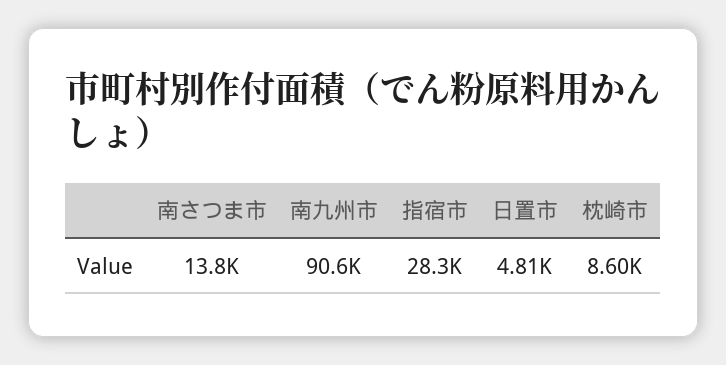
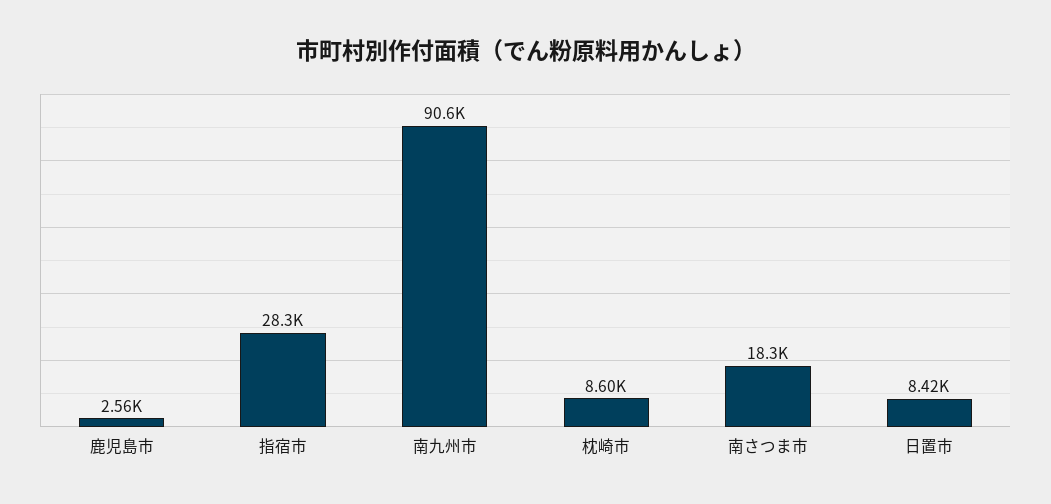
南さつま市: 13800 -> 18300
日置市: 4810 -> 8420
鹿児島市: none -> 2560

